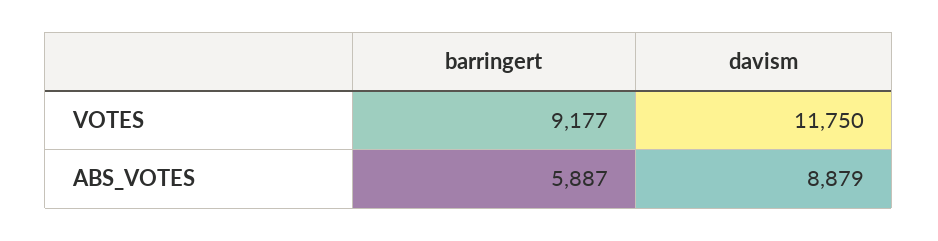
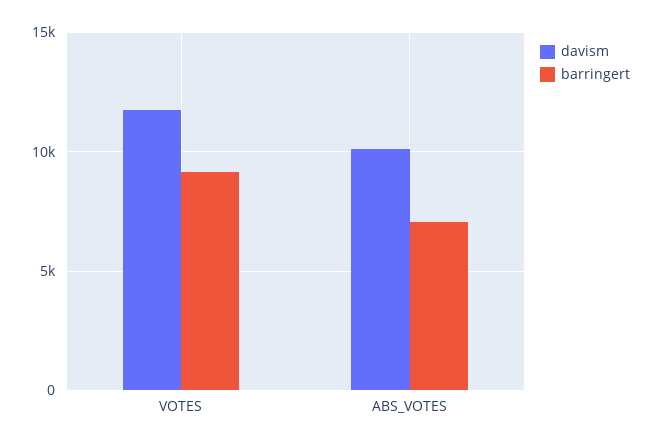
barringert, ABS_VOTES: 5887 -> 7000
davism, ABS_VOTES: 8879 -> 10000

